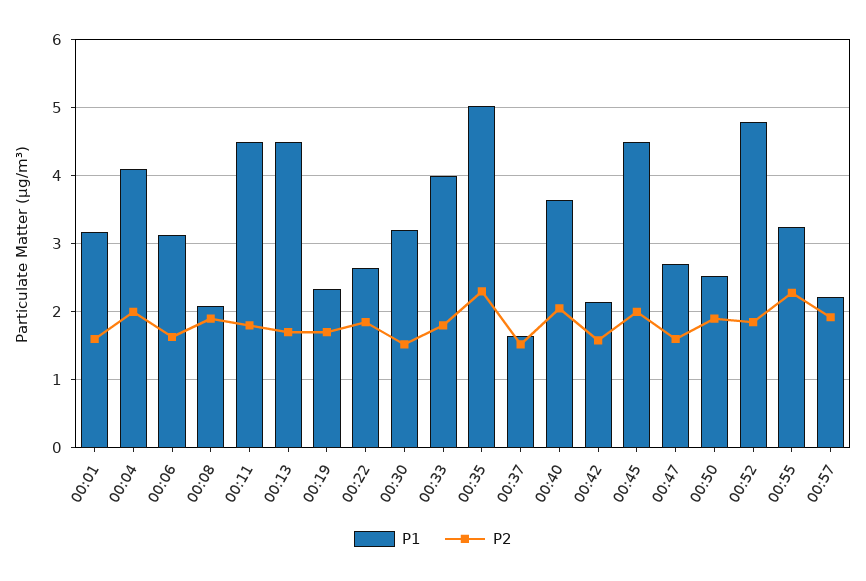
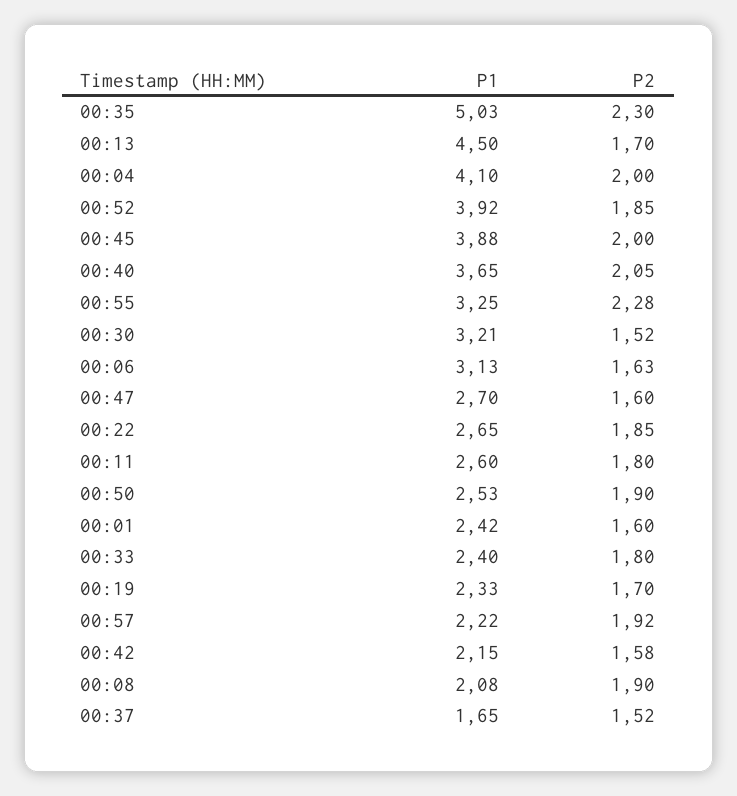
P1, 00:01: 3.2 -> 2.42
P1, 00:11: 4.5 -> 2.6
P1, 00:33: 4 -> 2.4
P1, 00:45: 4.5 -> 3.88
P1, 00:52: 4.8 -> 3.92

